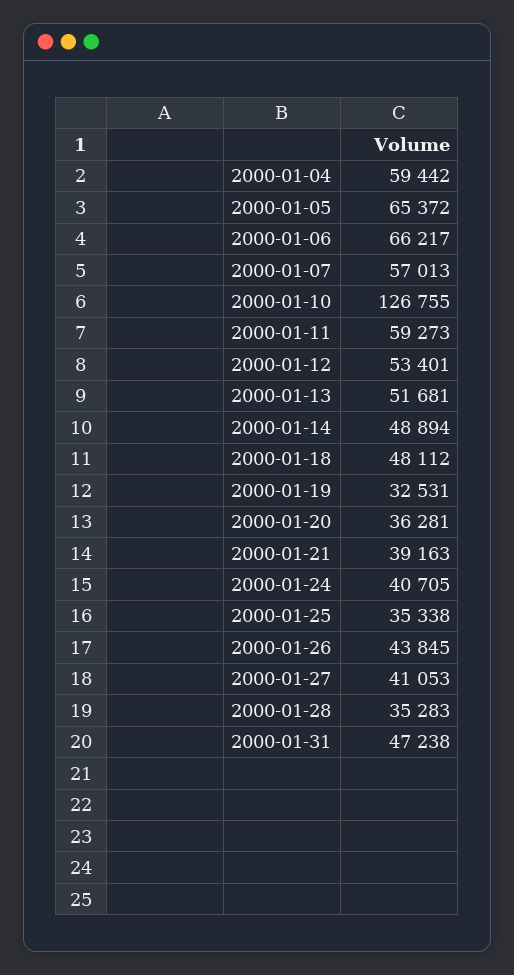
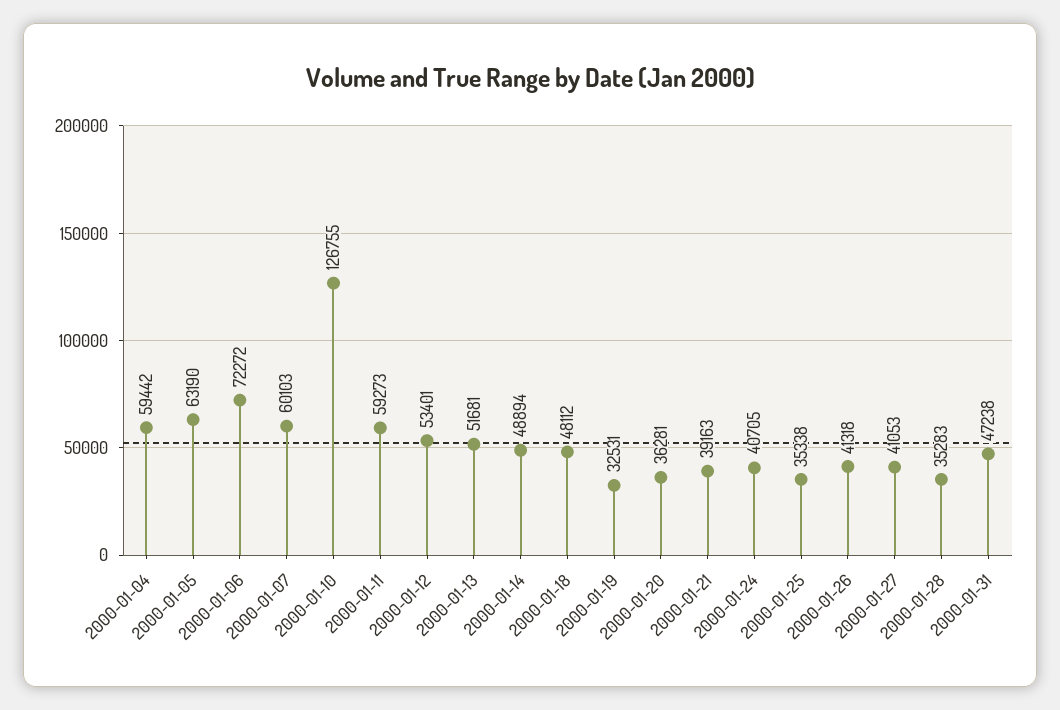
2000-01-05: 65372 -> 63190
2000-01-06: 66217 -> 72272
2000-01-07: 57013 -> 60103
2000-01-26: 43845 -> 41318

